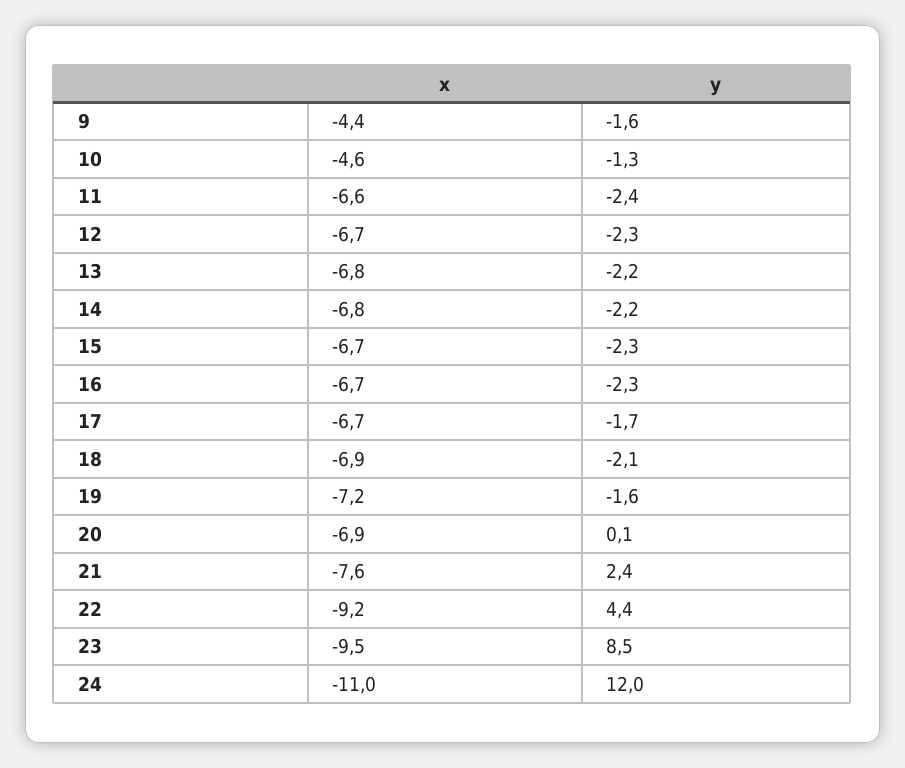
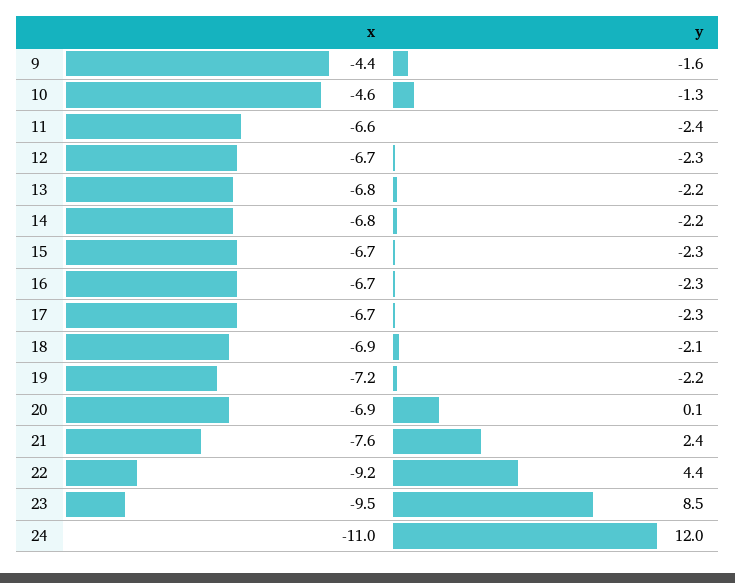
y, 17: -1.7 -> -2.3
y, 19: -1.6 -> -2.2

